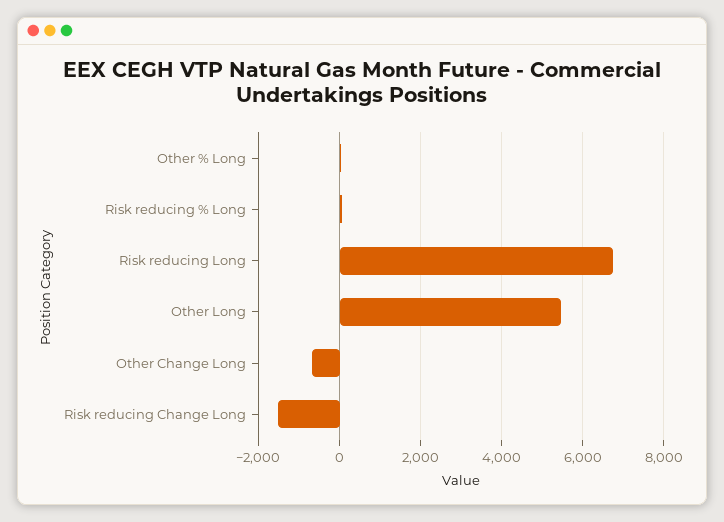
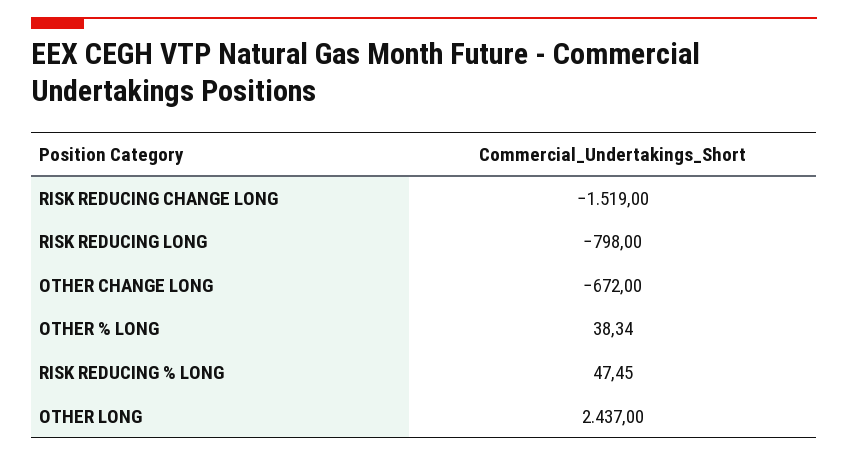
Risk reducing Long: 6800 -> -798
Other Long: 5400 -> 2437

